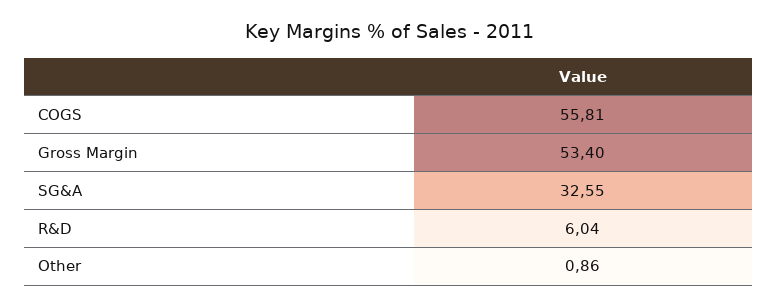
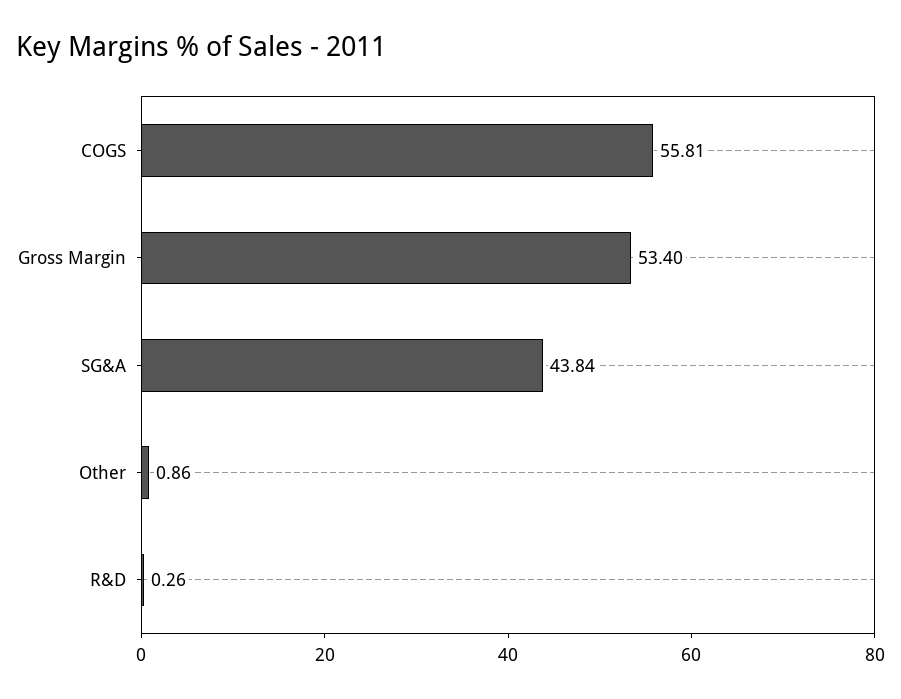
SG&A: 32.55 -> 43.84
R&D: 6.04 -> 0.26

